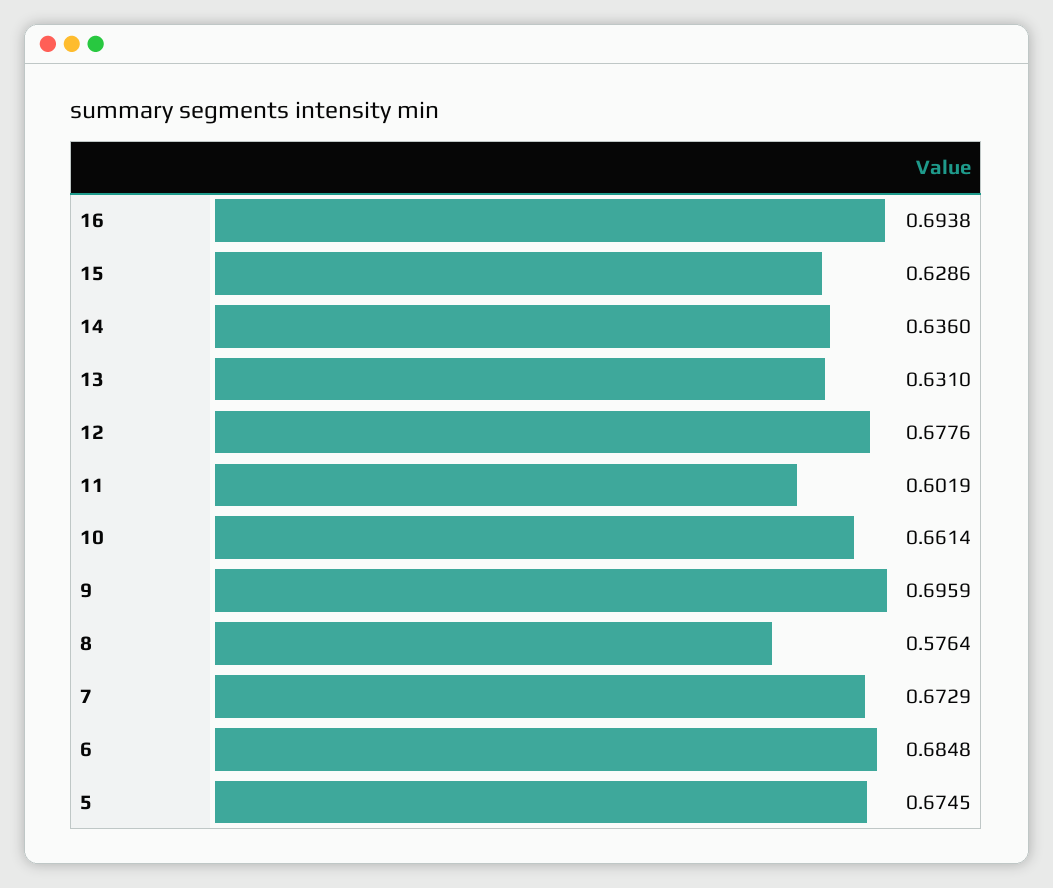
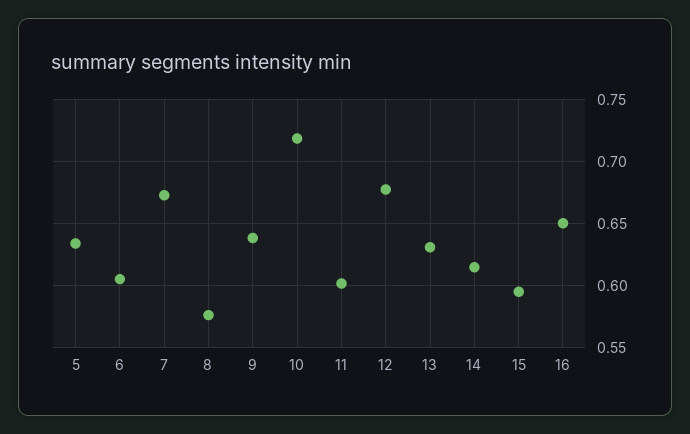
16: 0.6938 -> 0.65
15: 0.6286 -> 0.595
14: 0.636 -> 0.615
10: 0.6614 -> 0.72
9: 0.6959 -> 0.64
6: 0.6848 -> 0.605
5: 0.6745 -> 0.635

